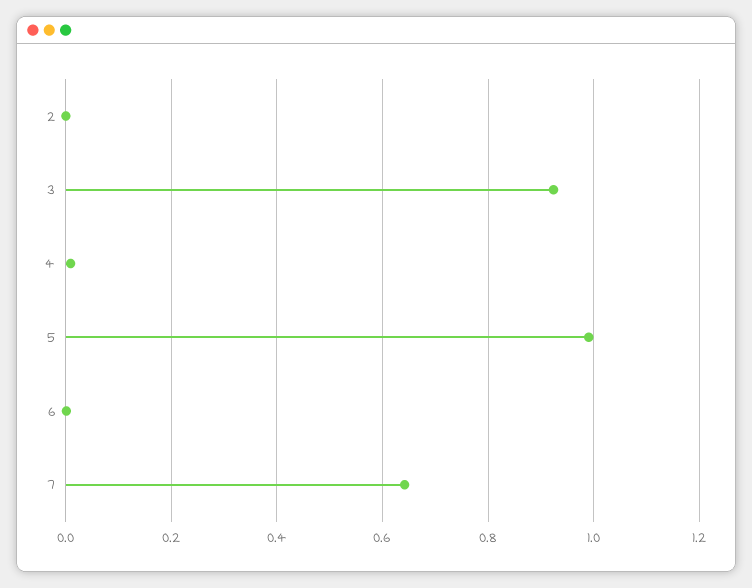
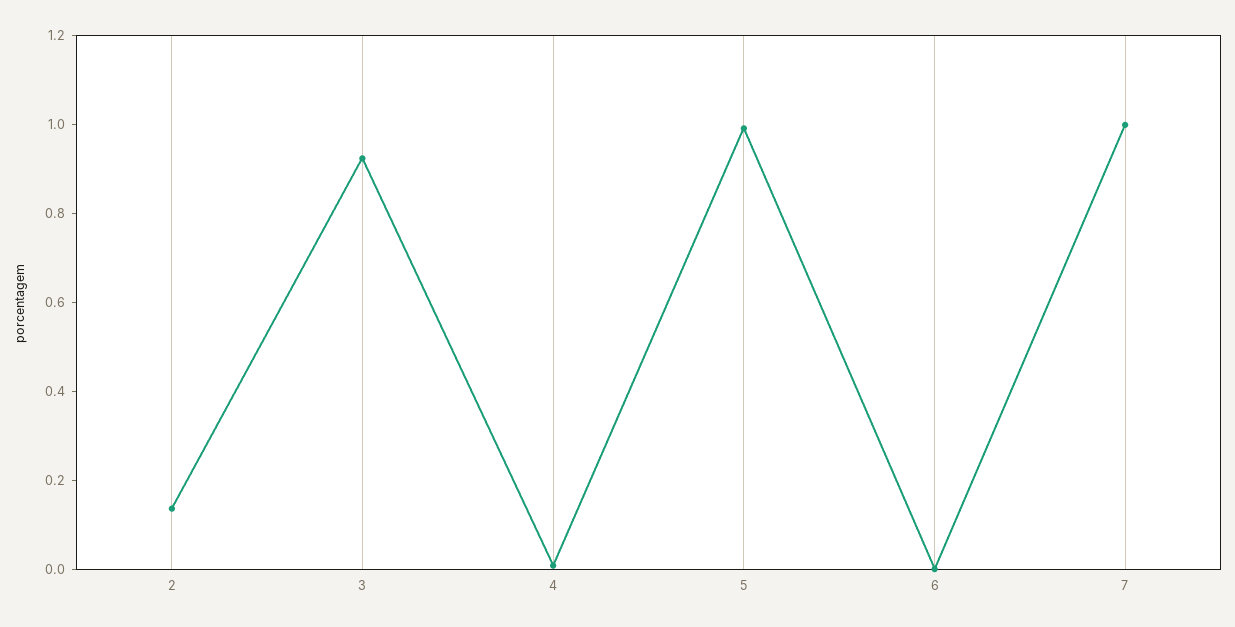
2: 0 -> 0.15
7: 0.64 -> 1

